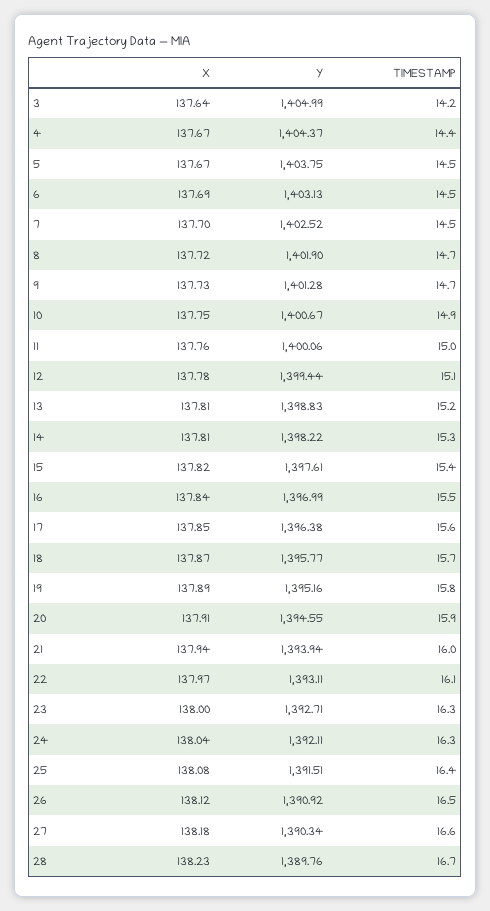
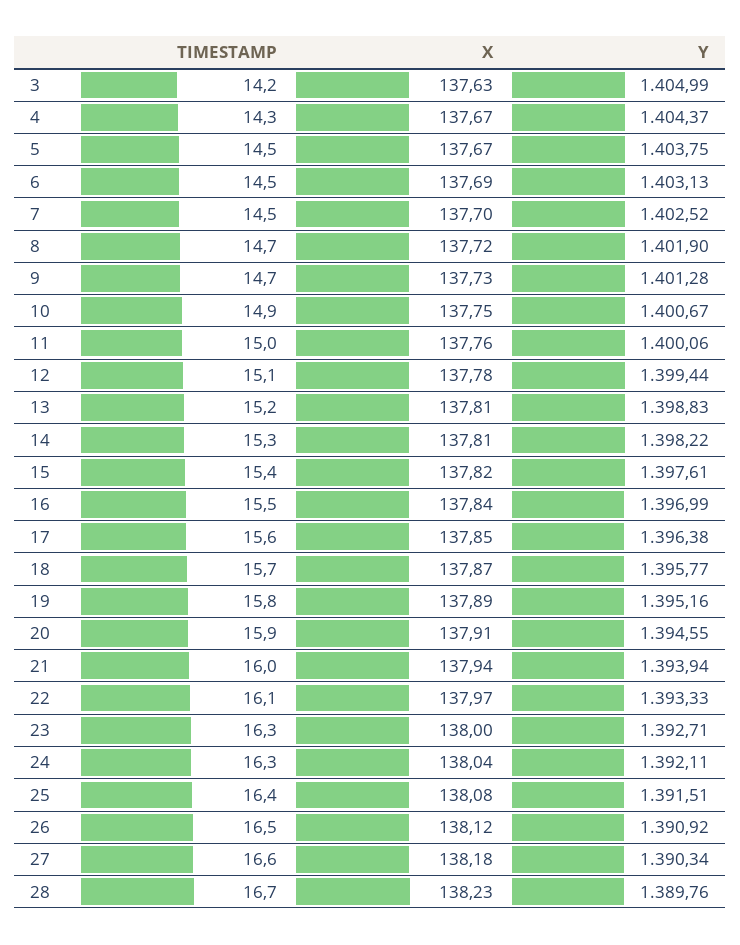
X, 3: 137.64 -> 137.63
TIMESTAMP, 4: 14.4 -> 14.3
Y, 22: 1393.11 -> 1393.33

